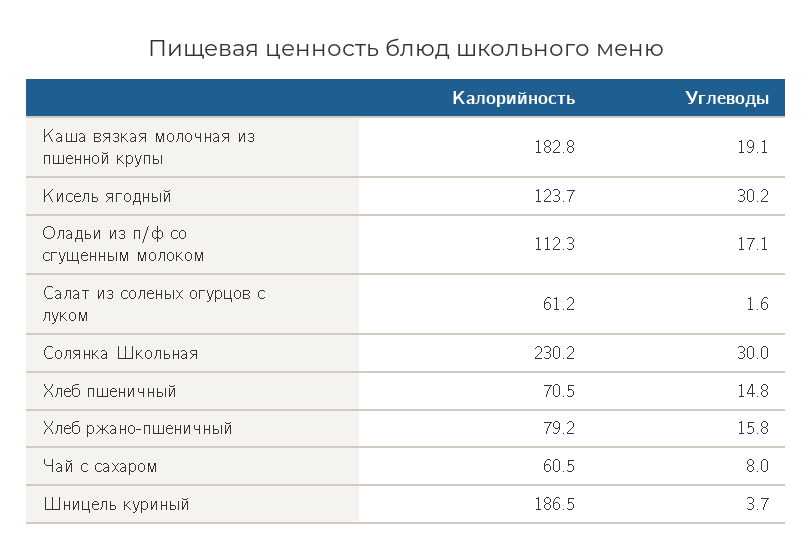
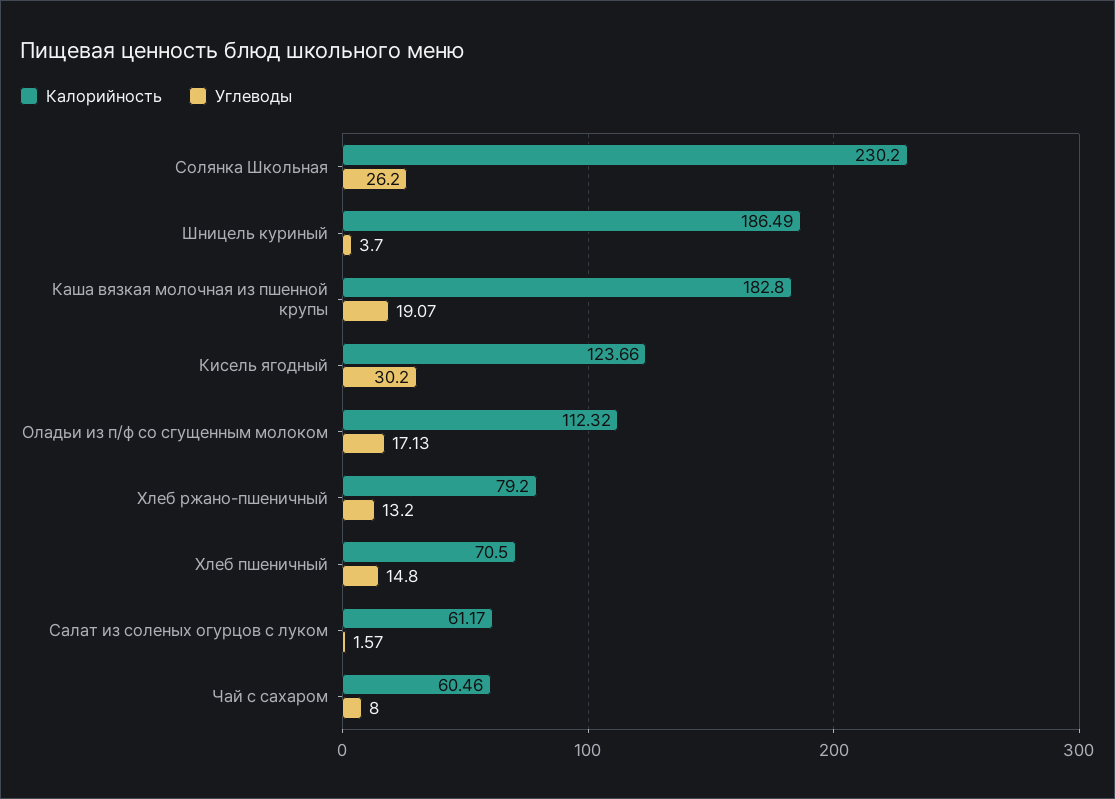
Углеводы, Солянка Школьная: 30 -> 26.2
Углеводы, Хлеб ржано-пшеничный: 15.8 -> 13.2

